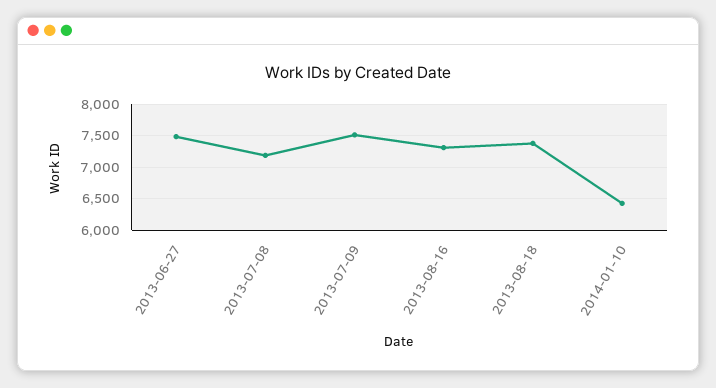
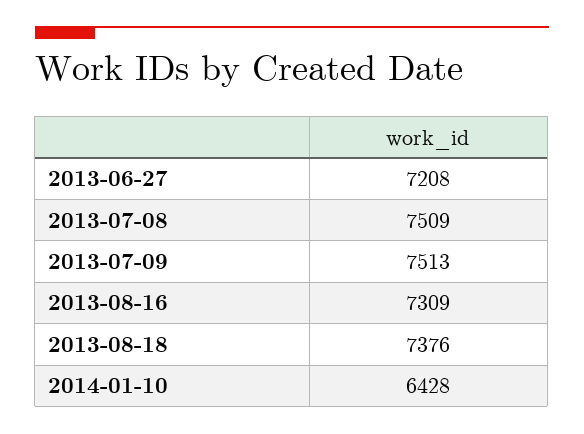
2013-06-27: 7500 -> 7208
2013-07-08: 7200 -> 7509

